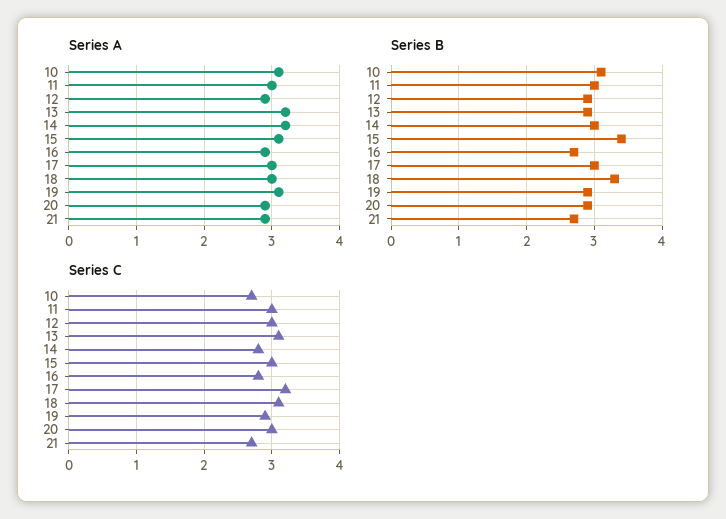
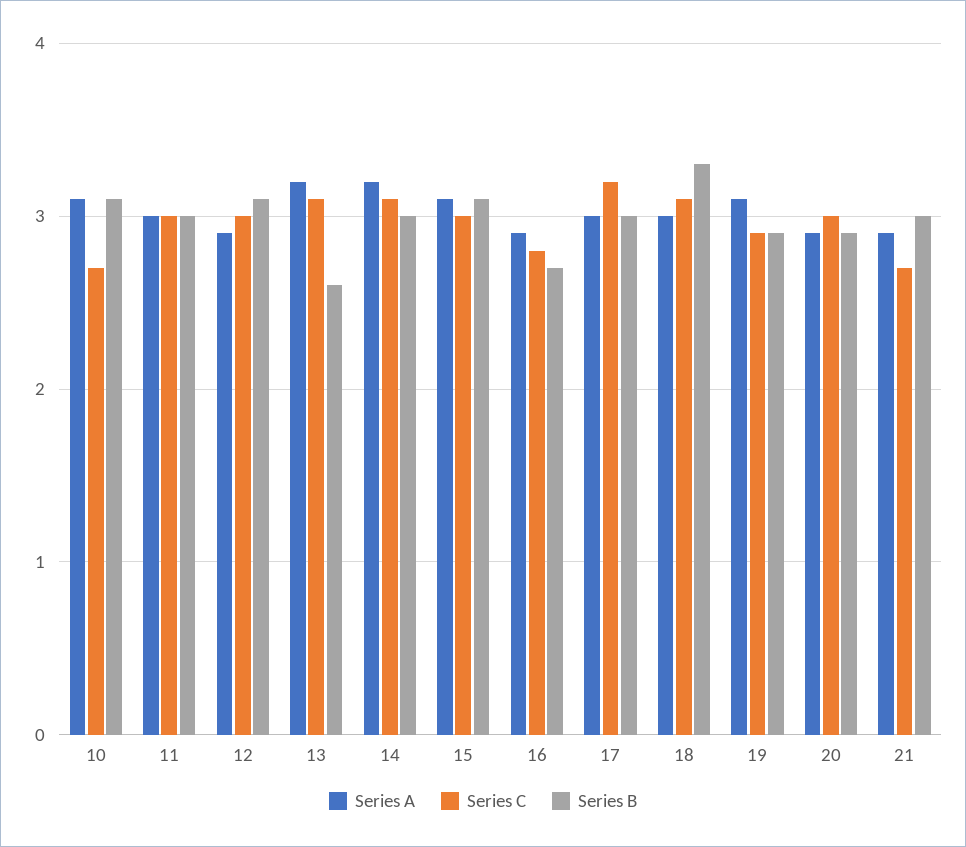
Series B, 12: 2.9 -> 3.1
Series B, 13: 2.9 -> 2.6
Series B, 15: 3.4 -> 3.1
Series B, 21: 2.7 -> 3
Series C, 14: 2.8 -> 3.1

